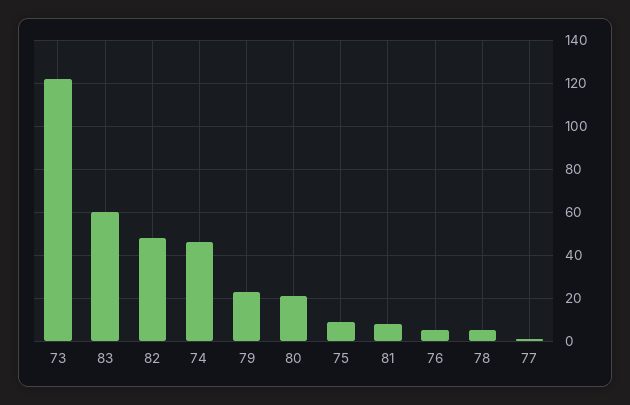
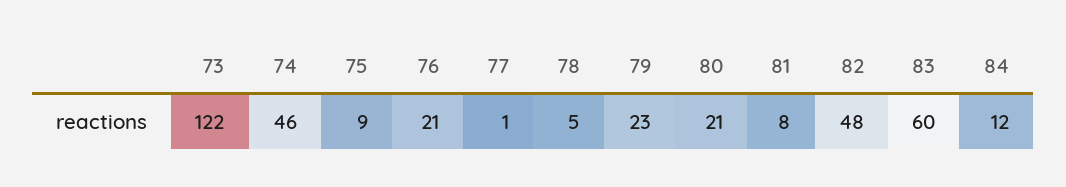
76: 5 -> 21
84: none -> 12

